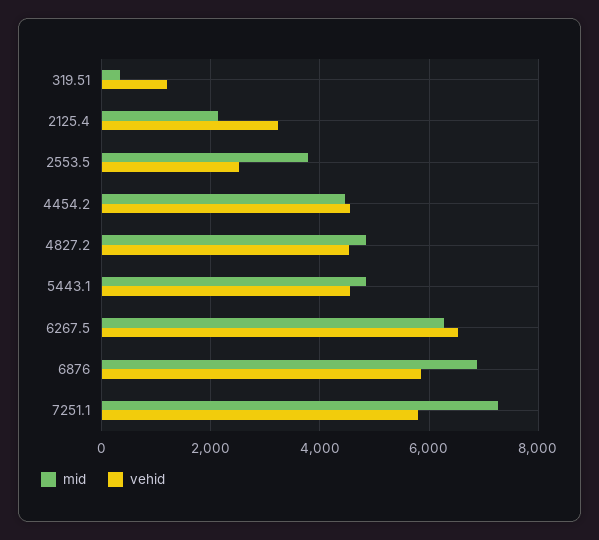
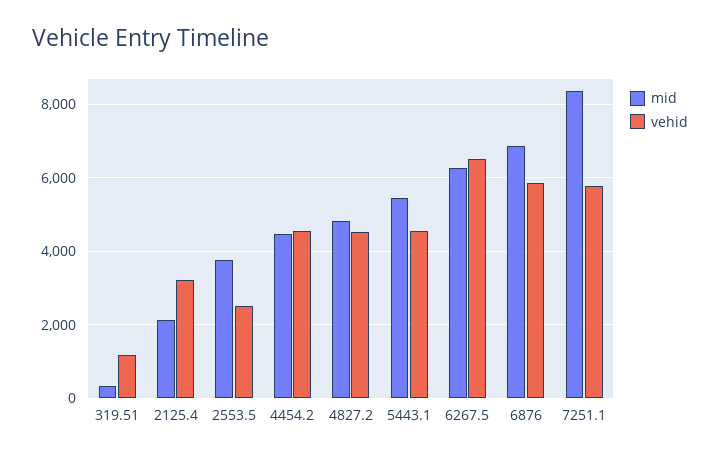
mid, 5443.1: 4800 -> 5400
mid, 7251.1: 7200 -> 8400

